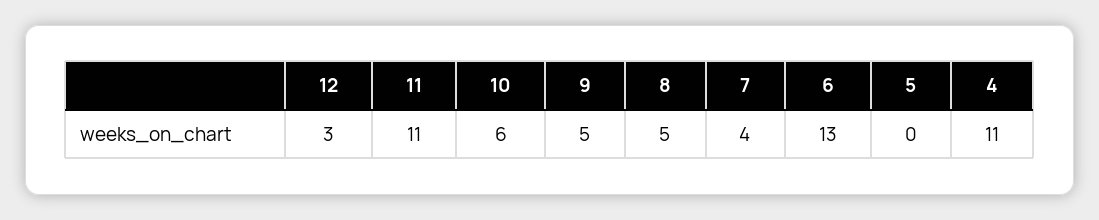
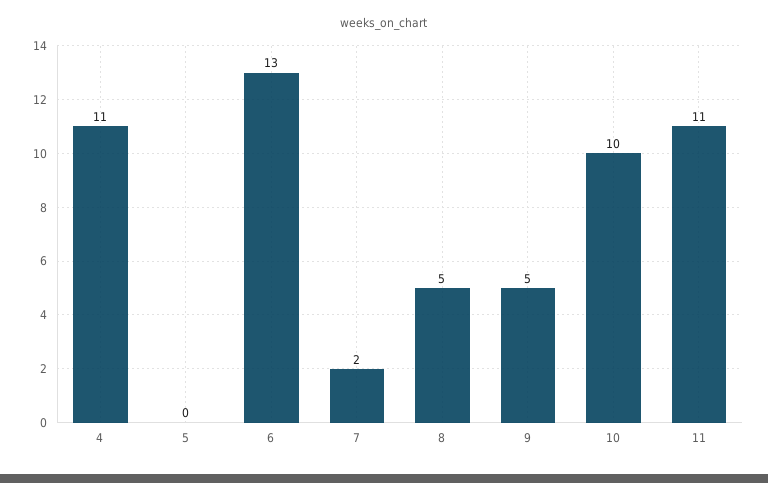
12: 3 -> none
10: 6 -> 10
7: 4 -> 2

